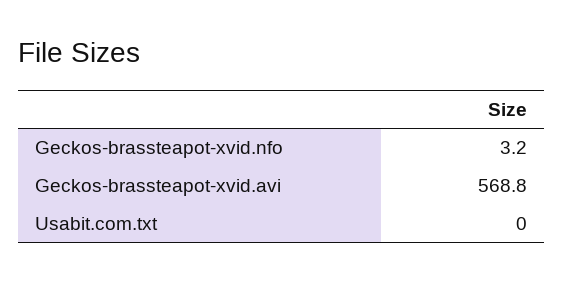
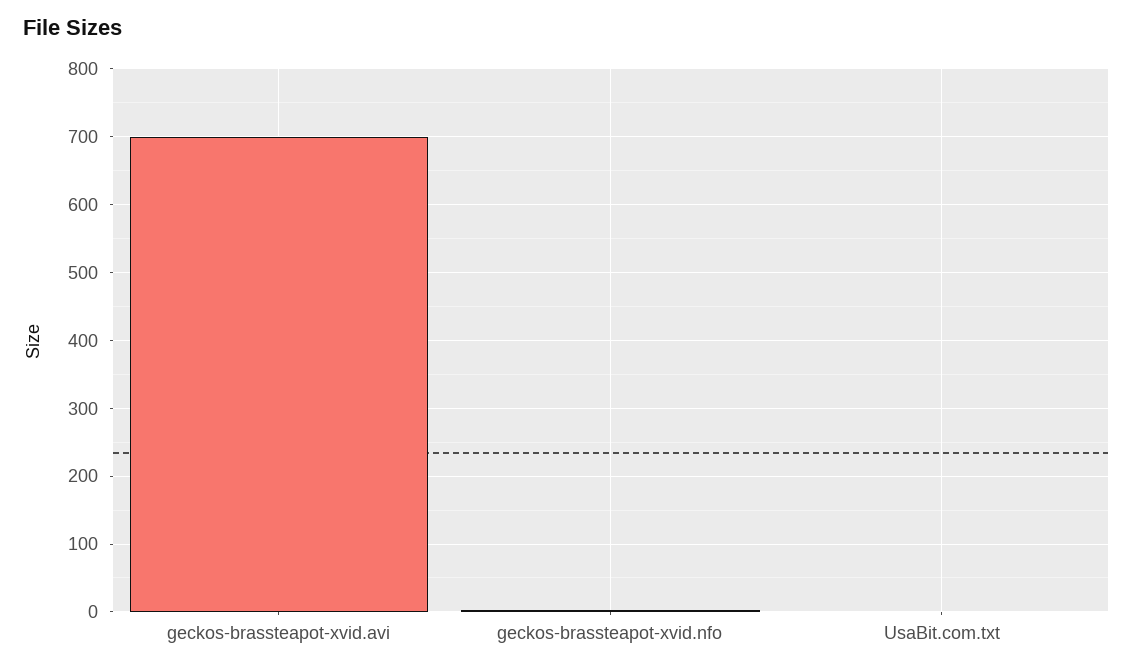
Geckos-brassteapot-xvid.avi: 568.8 -> 700

